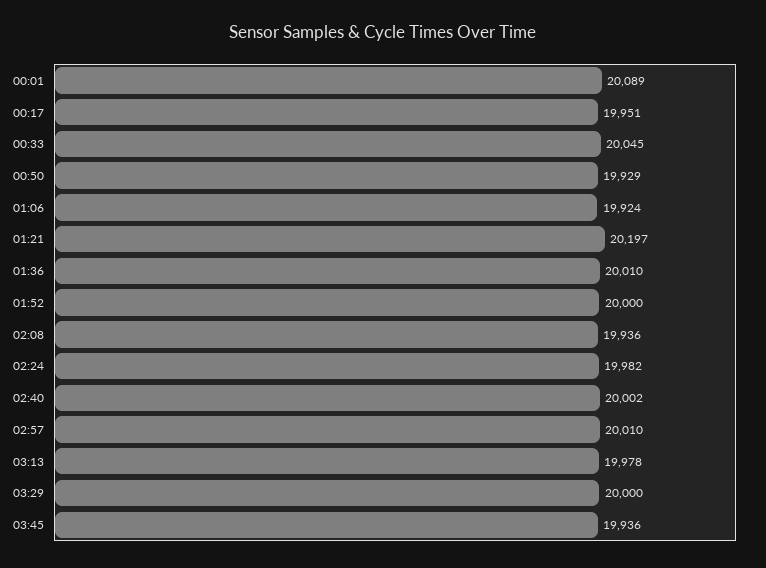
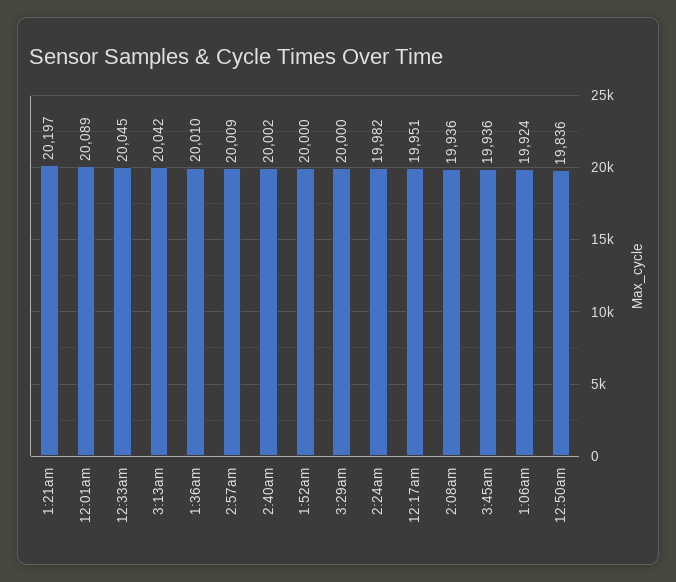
00:50: 19929 -> 19836
02:57: 20010 -> 20009
03:13: 19978 -> 20042

